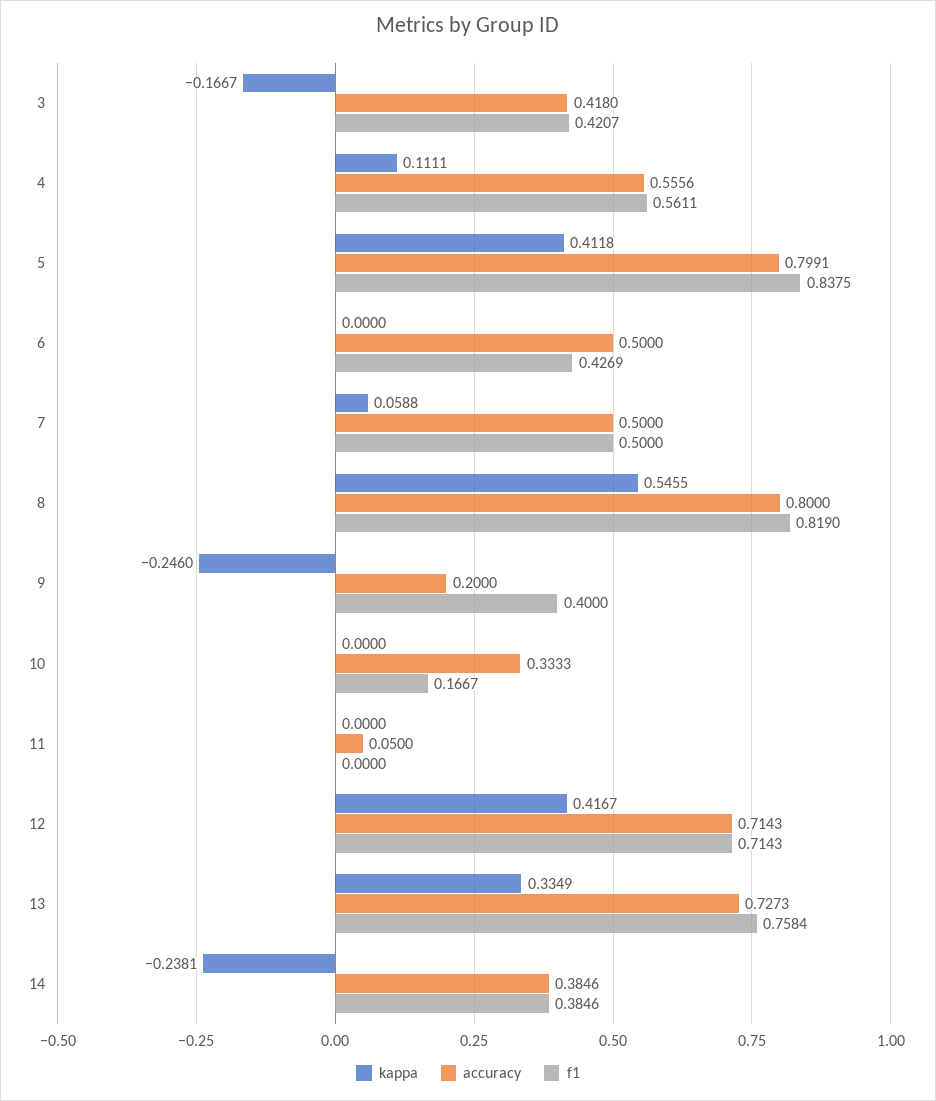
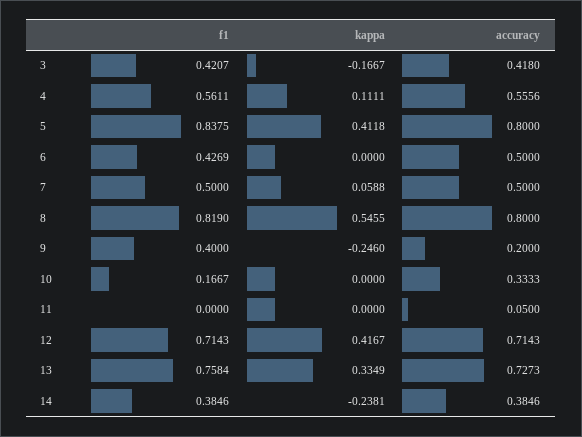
accuracy, 5: 0.7991 -> 0.8

